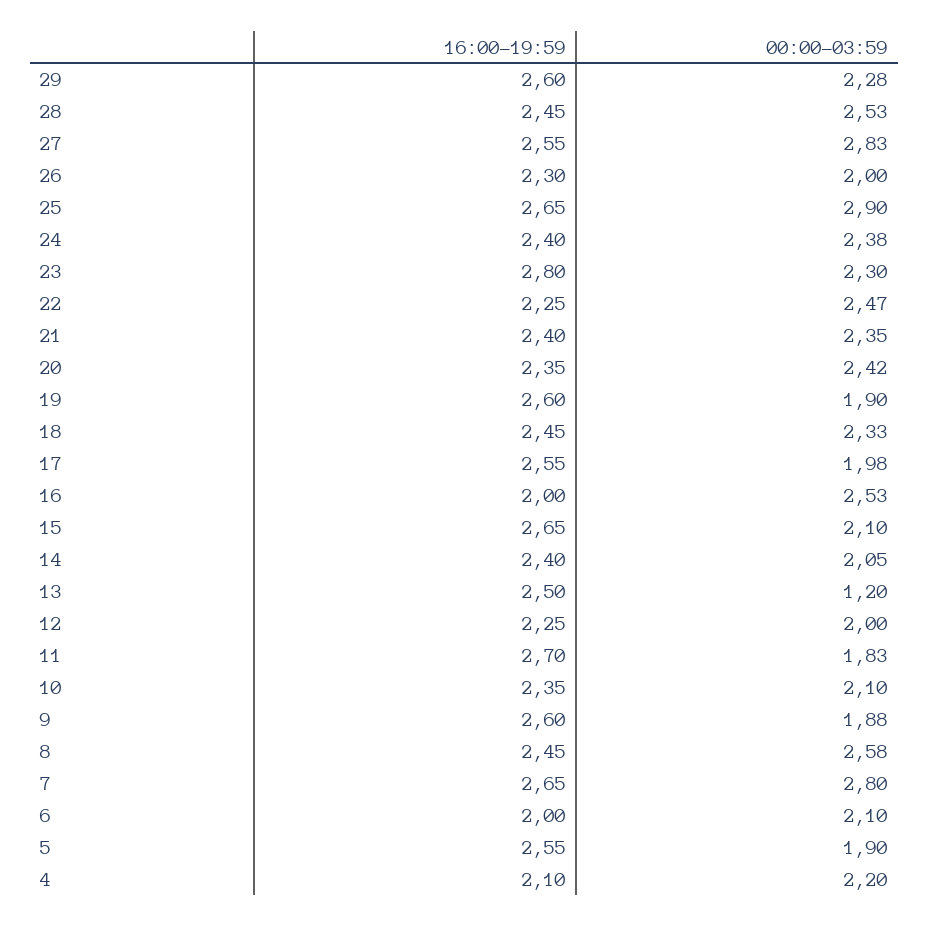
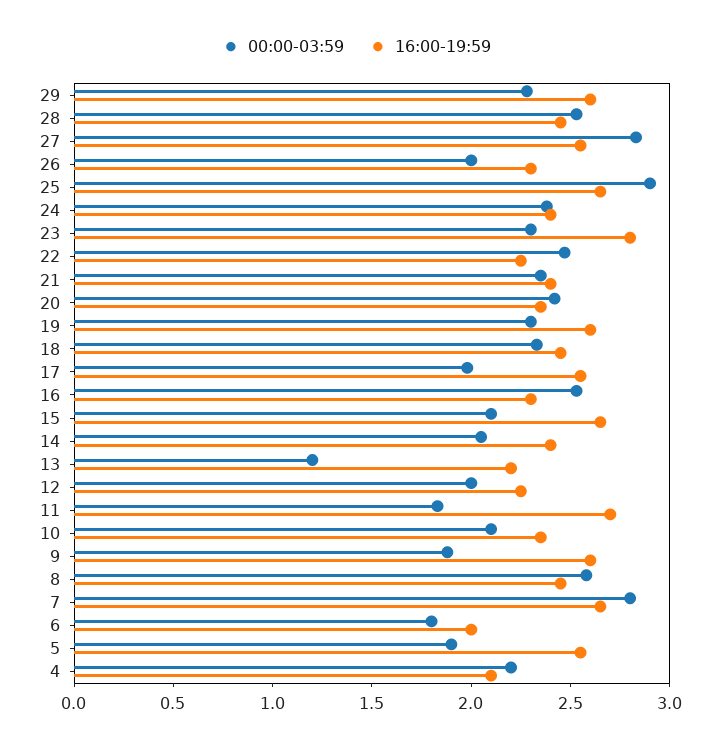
00:00-03:59, 19: 1.9 -> 2.3
16:00-19:59, 16: 2 -> 2.3
16:00-19:59, 13: 2.5 -> 2.2
00:00-03:59, 6: 2.1 -> 1.8

